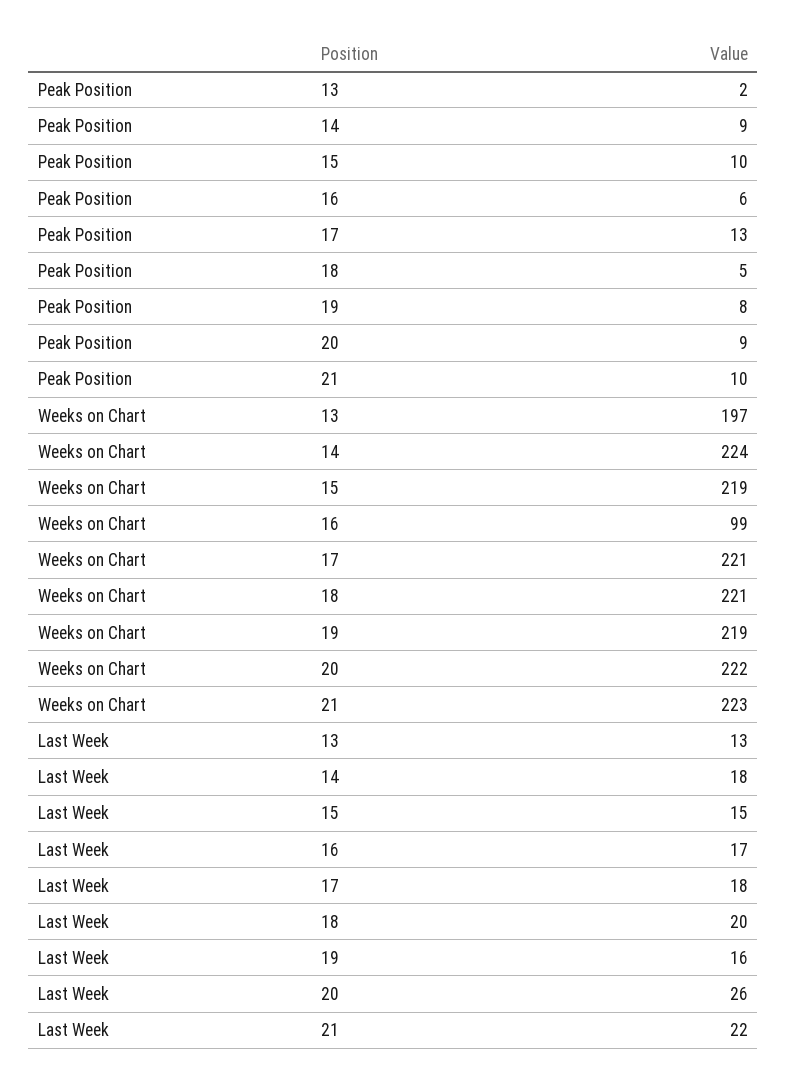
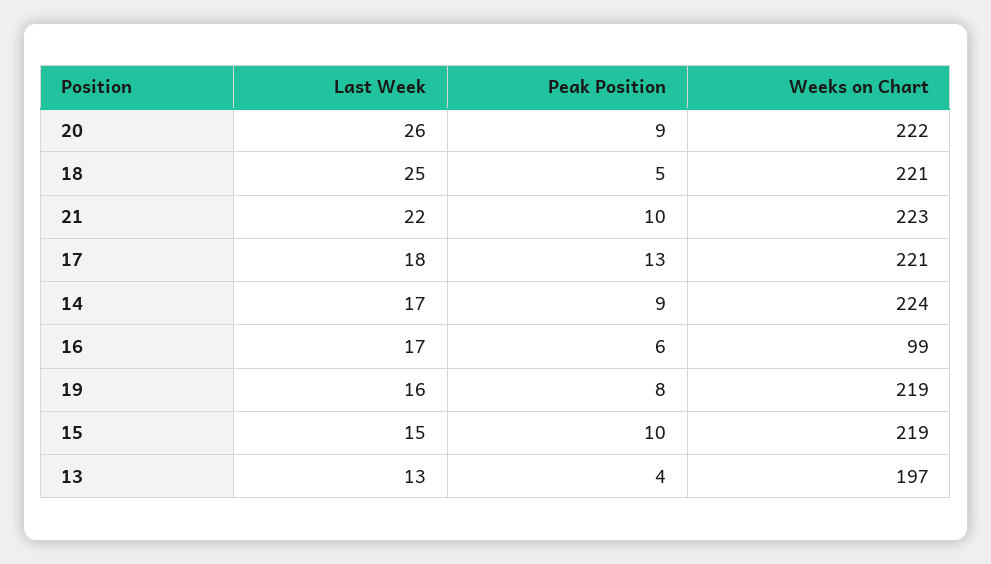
Peak Position, 13: 2 -> 4
Last Week, 14: 18 -> 17
Last Week, 18: 20 -> 25

